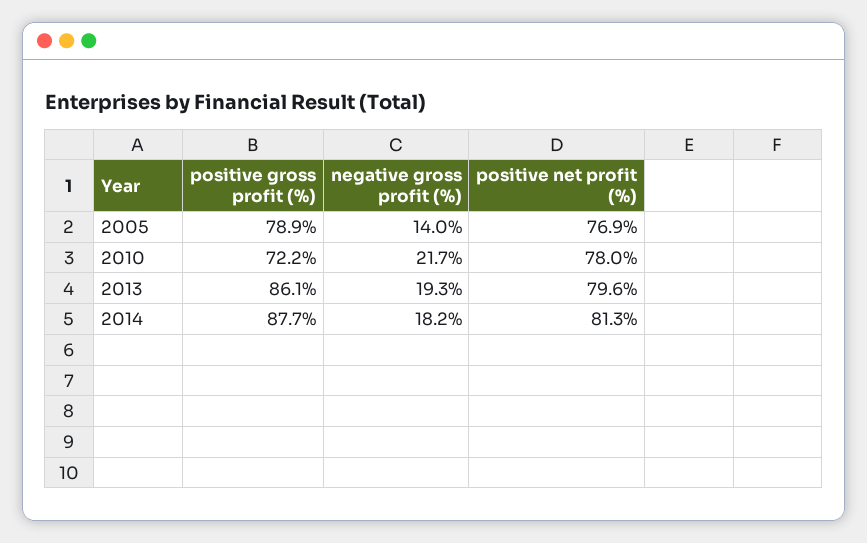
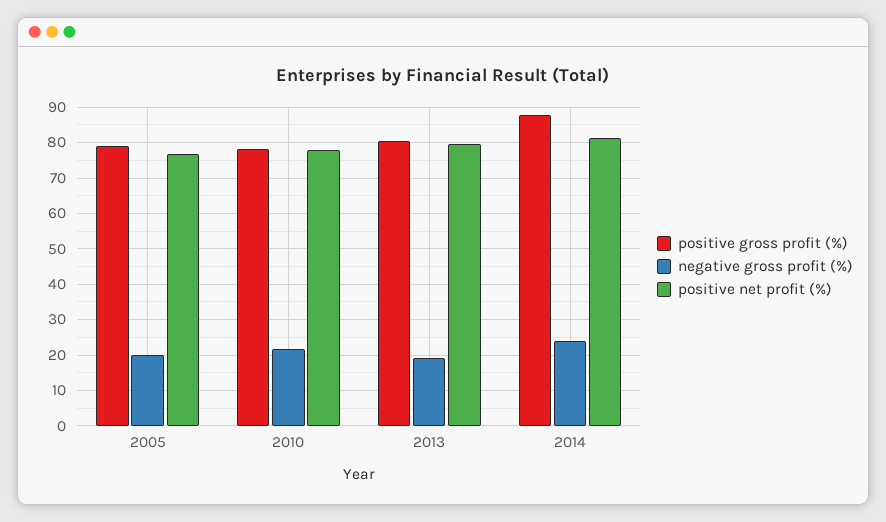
negative gross profit (%), 2005: 14 -> 20
positive gross profit (%), 2010: 72.2 -> 78
positive gross profit (%), 2013: 86.1 -> 80
negative gross profit (%), 2014: 18.2 -> 24

